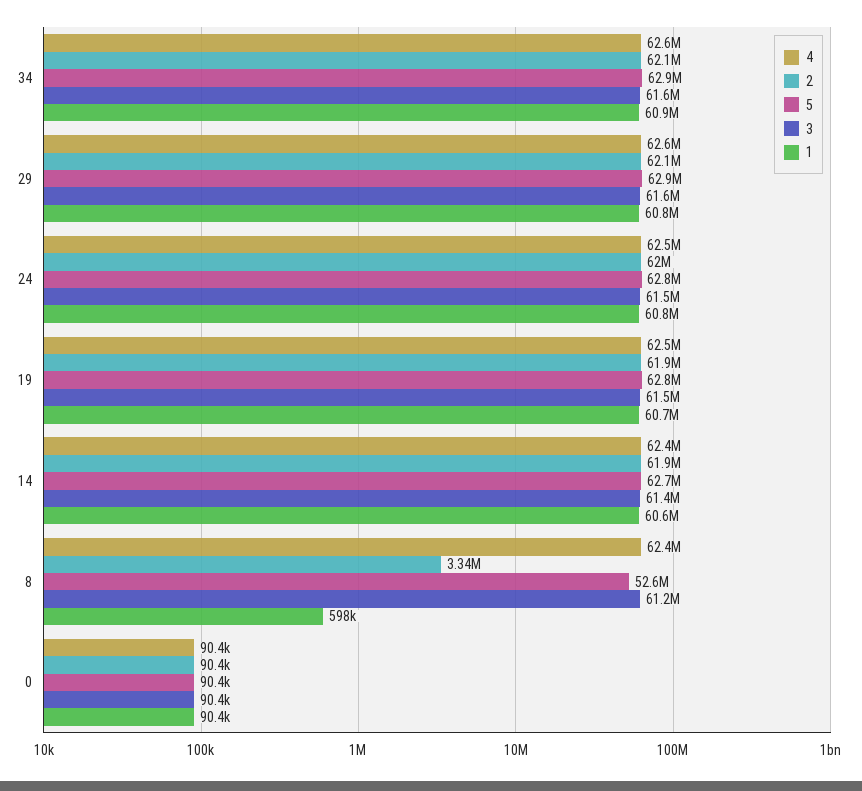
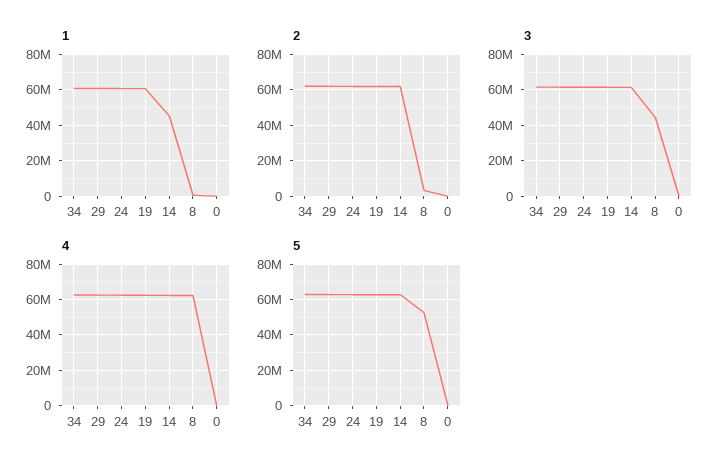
1, 14: 60600000 -> 45000000
3, 8: 61200000 -> 45000000

